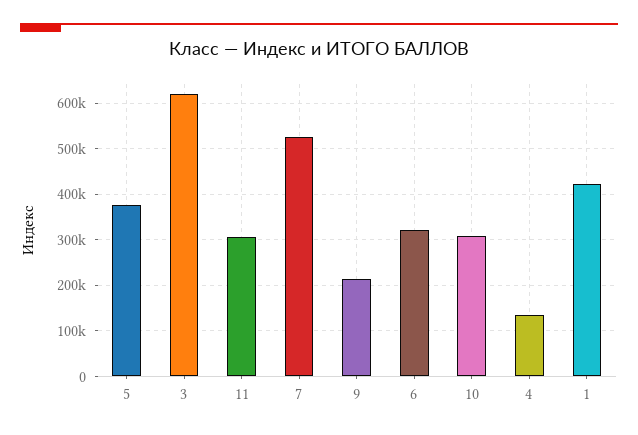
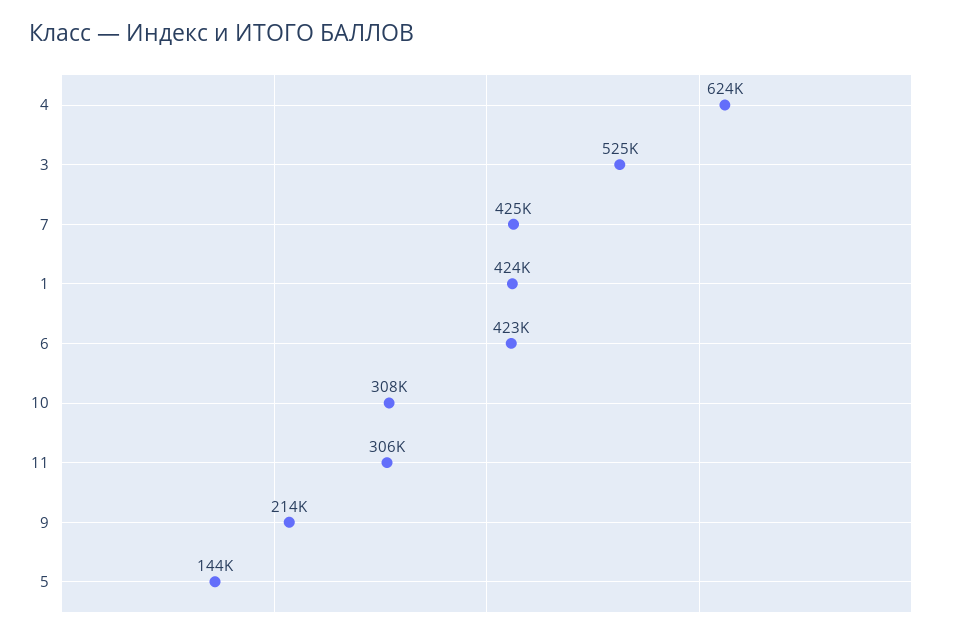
5: 380000 -> 144000
3: 620000 -> 525000
7: 520000 -> 425000
6: 320000 -> 423000
4: 140000 -> 624000

